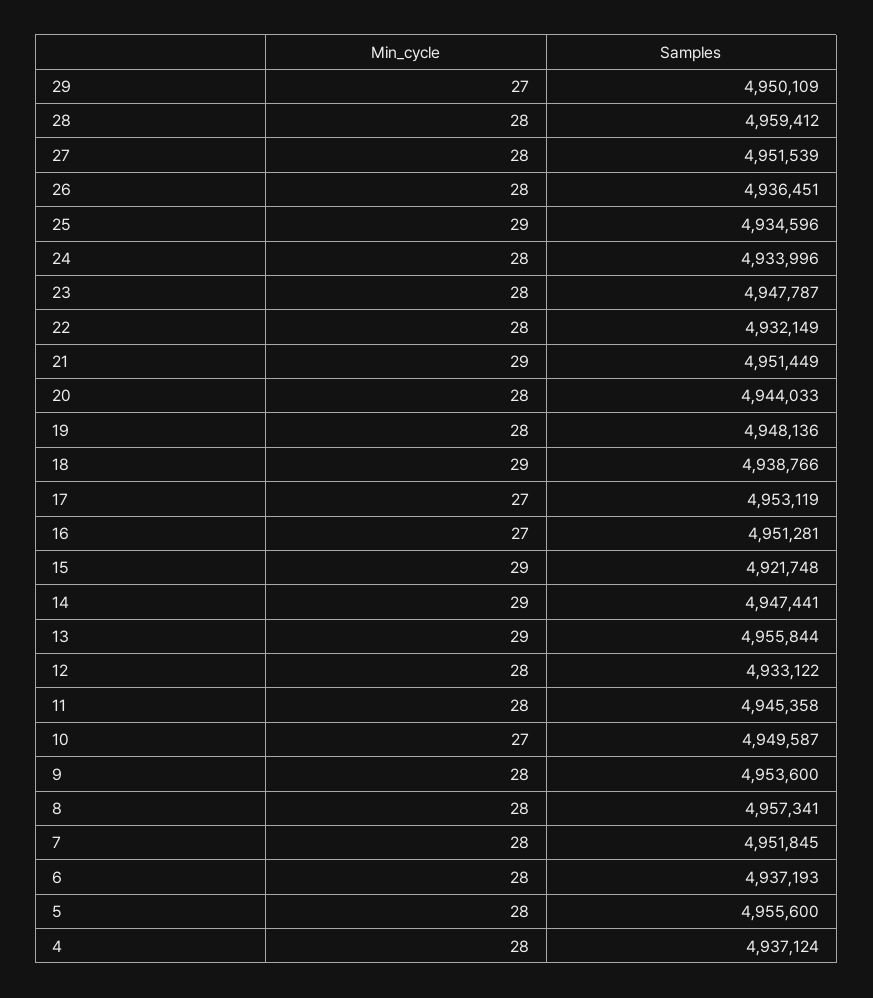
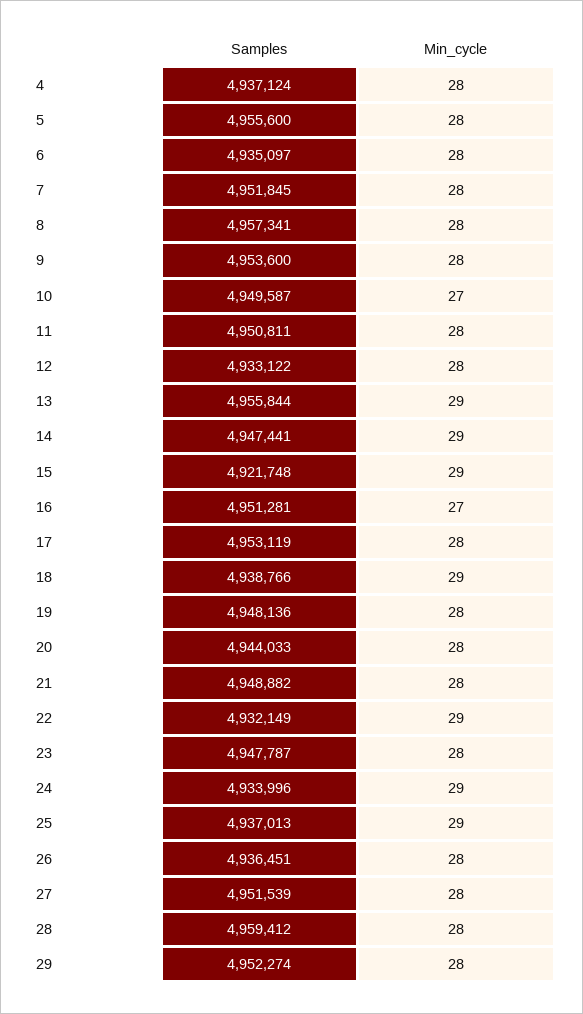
Min_cycle, 29: 27 -> 28
Samples, 29: 4950109 -> 4952274
Samples, 25: 4934596 -> 4937013
Min_cycle, 24: 28 -> 29
Min_cycle, 22: 28 -> 29
Min_cycle, 21: 29 -> 28
Samples, 21: 4951449 -> 4948882
Min_cycle, 17: 27 -> 28
Samples, 11: 4945358 -> 4950811
Samples, 6: 4937193 -> 4935097

